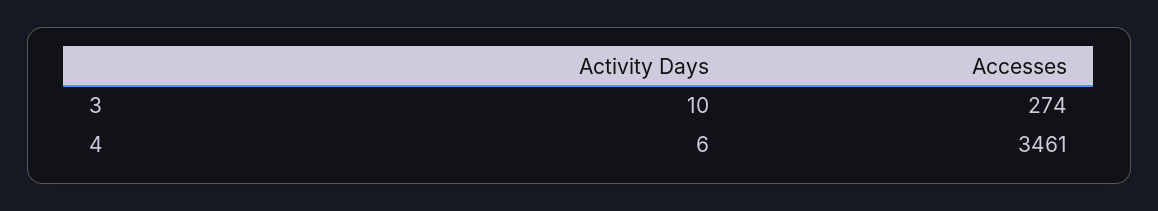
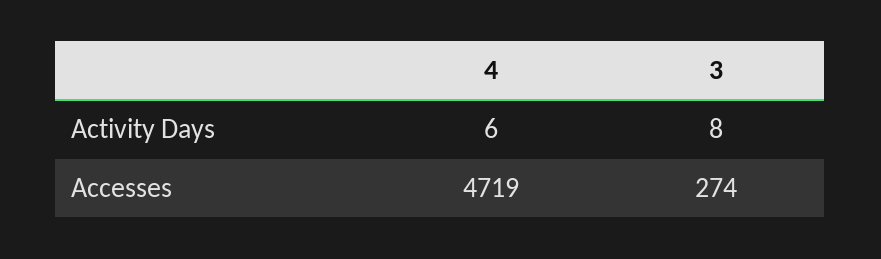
Activity Days, 3: 10 -> 8
Accesses, 4: 3461 -> 4719

